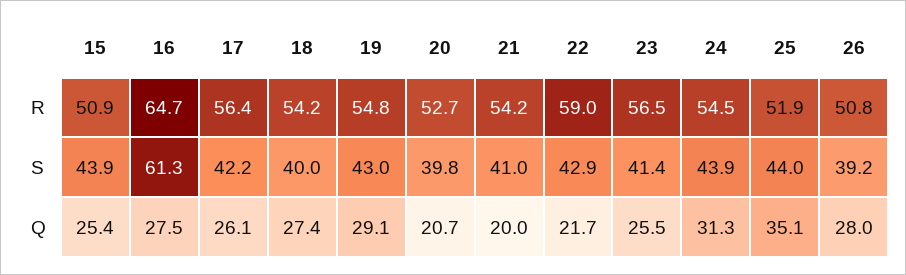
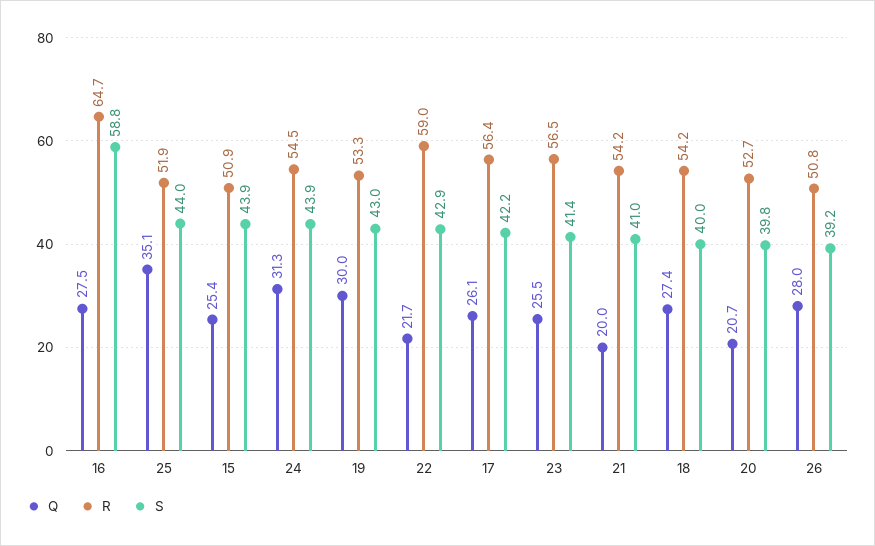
R, 19: 54.8 -> 53.3
S, 16: 61.3 -> 58.8
Q, 19: 29.1 -> 30

